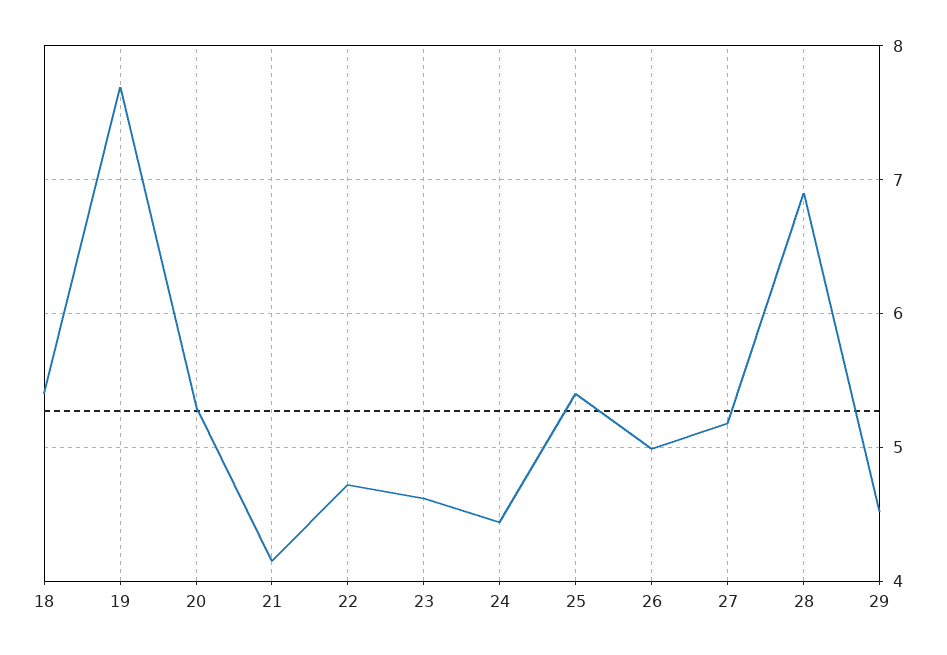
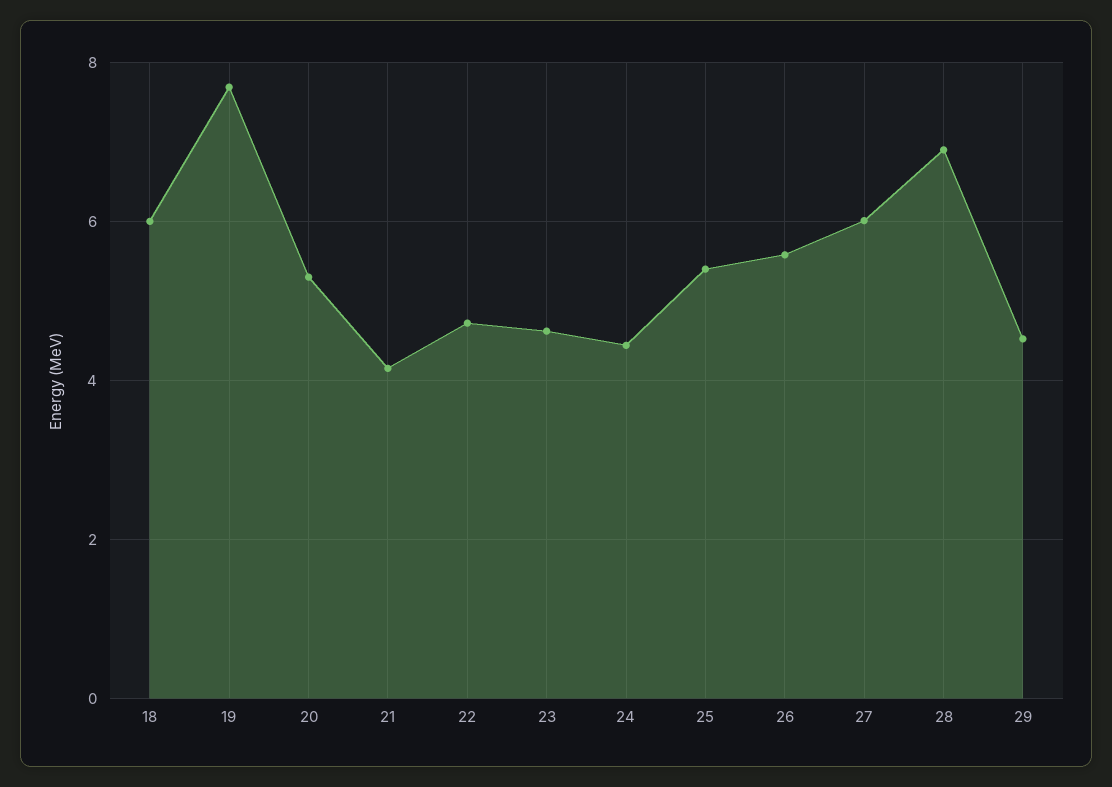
18: 5.4 -> 6
26: 5 -> 5.6
27: 5.2 -> 6

